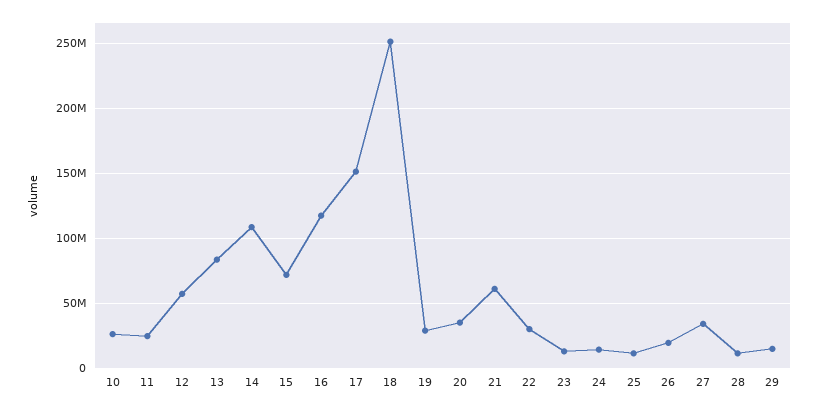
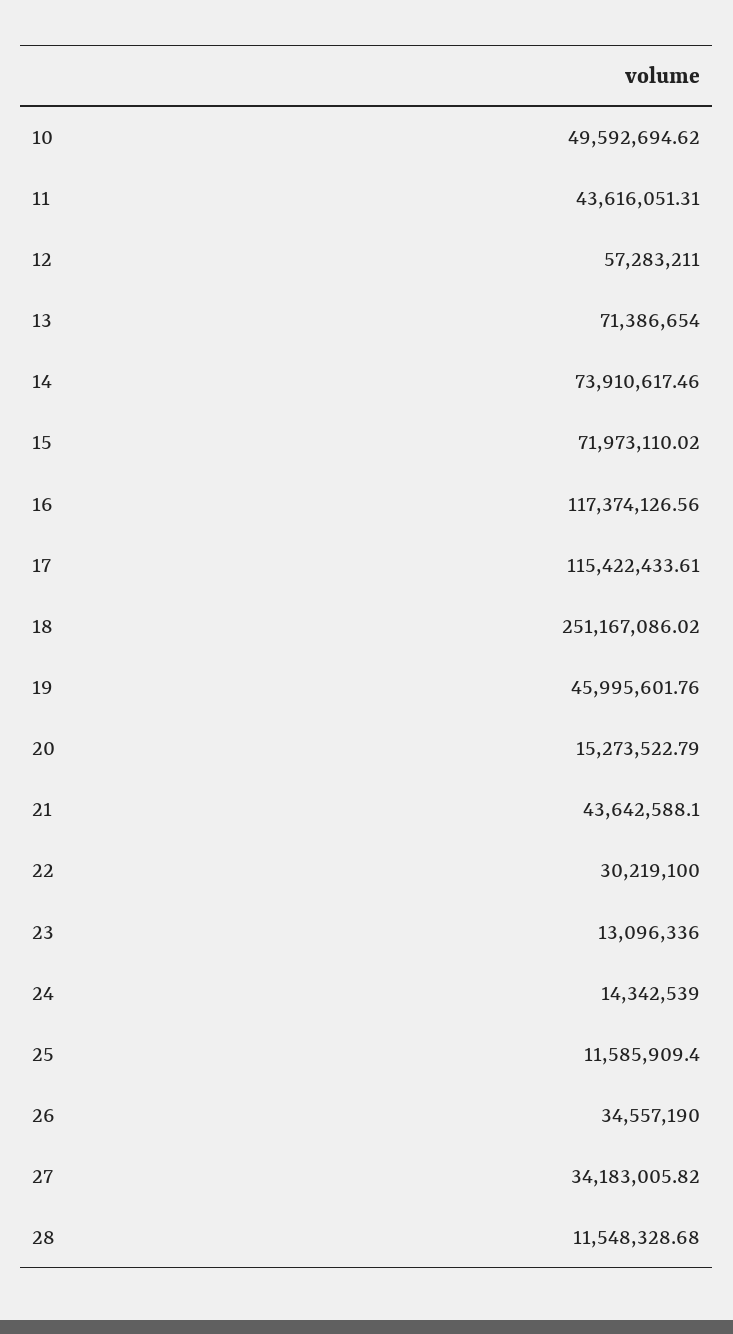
10: 25000000 -> 49592694.62
11: 25000000 -> 43616051.31
13: 85000000 -> 71386654
14: 110000000 -> 73910617.46
17: 150000000 -> 115422433.61
19: 30000000 -> 45995601.76
20: 35000000 -> 15273522.79
21: 60000000 -> 43642588.1
26: 20000000 -> 34557190
29: 15000000 -> none

